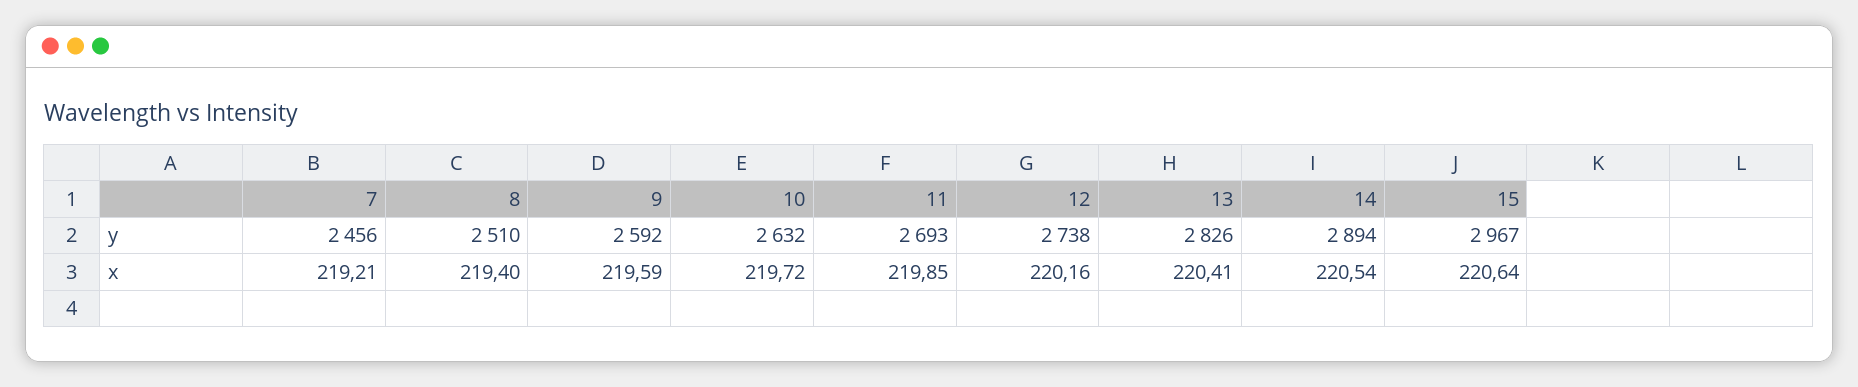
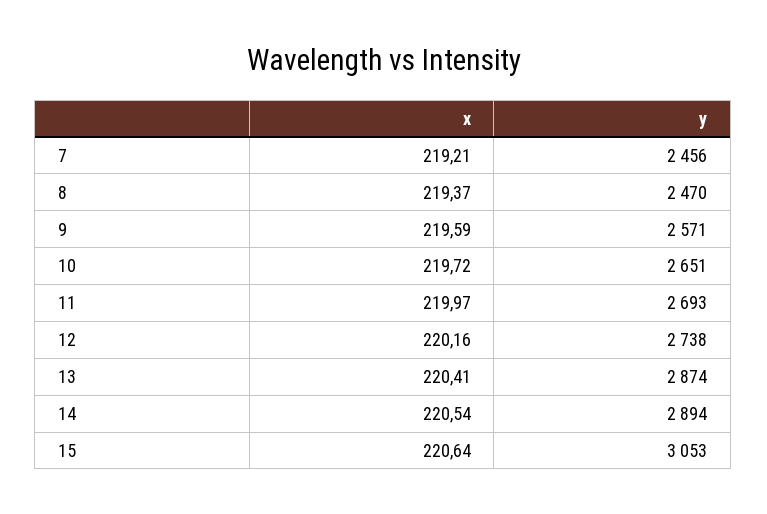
8, y: 2510 -> 2470
9, y: 2592 -> 2571
10, y: 2632 -> 2651
13, y: 2826 -> 2874
15, y: 2967 -> 3053
8, x: 219.4 -> 219.37
11, x: 219.85 -> 219.97

